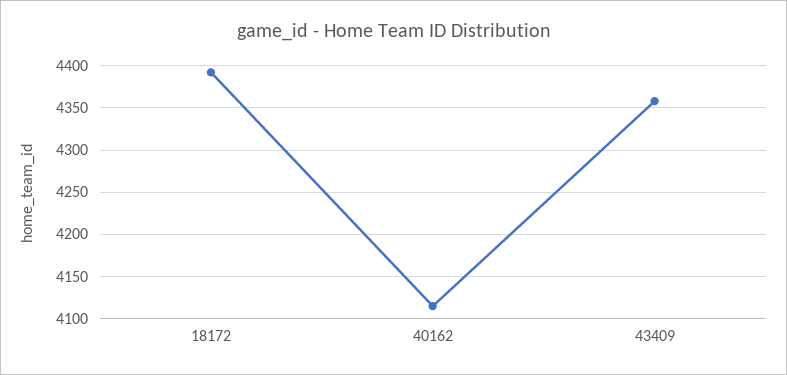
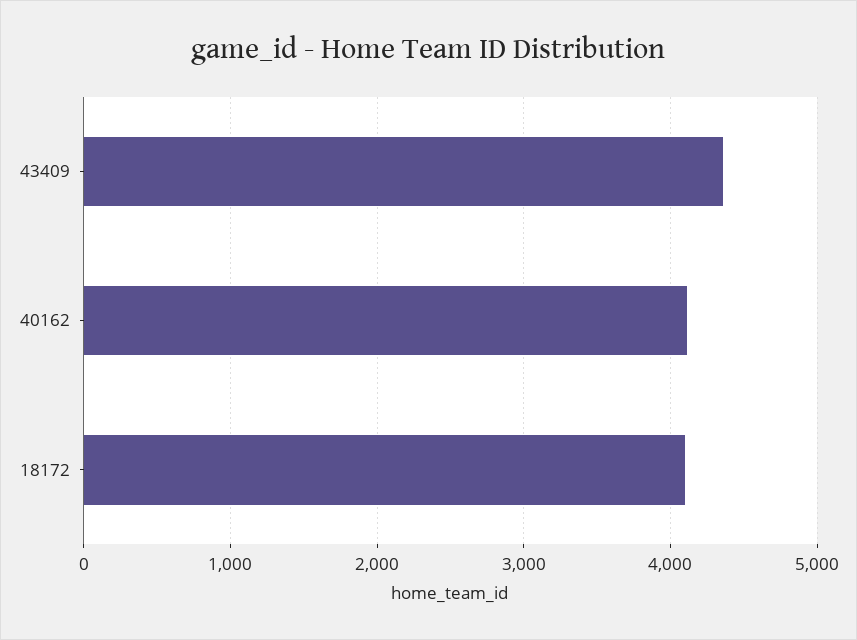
18172: 4390 -> 4100

